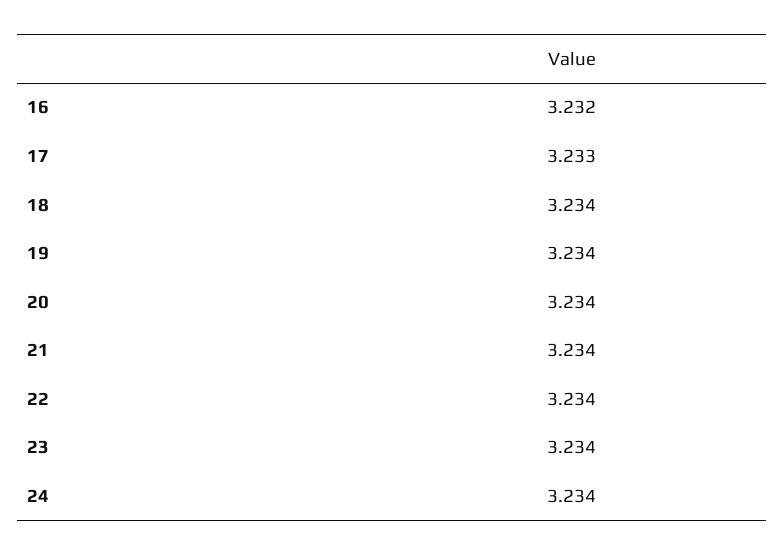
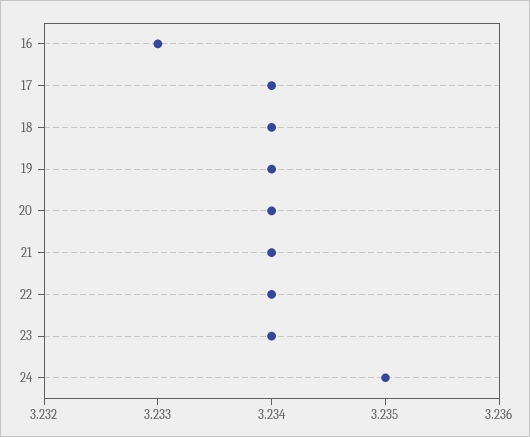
16: 3.232 -> 3.233
17: 3.233 -> 3.234
24: 3.234 -> 3.235

